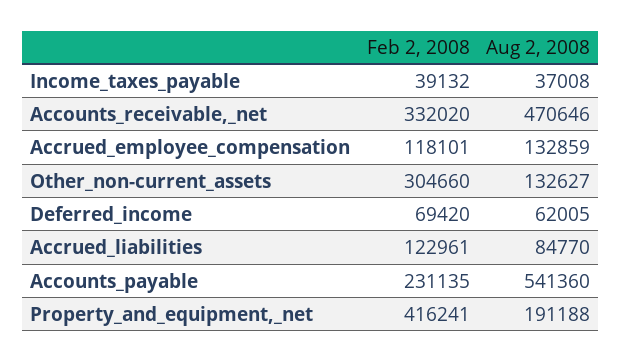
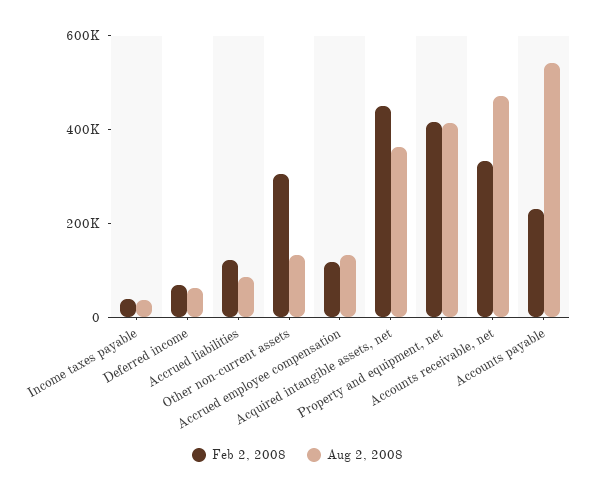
Aug 2, 2008, Property_and_equipment,_net: 191188 -> 400000
Feb 2, 2008, Acquired intangible assets, net: none -> 450000
Aug 2, 2008, Acquired intangible assets, net: none -> 350000

